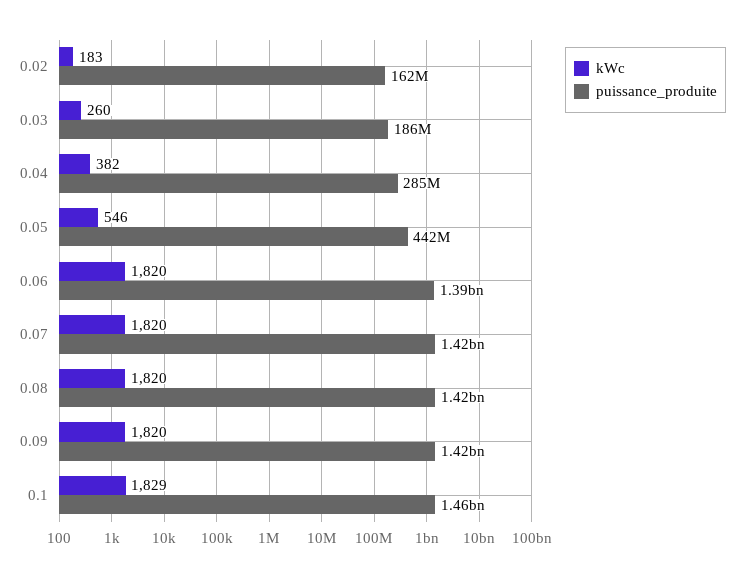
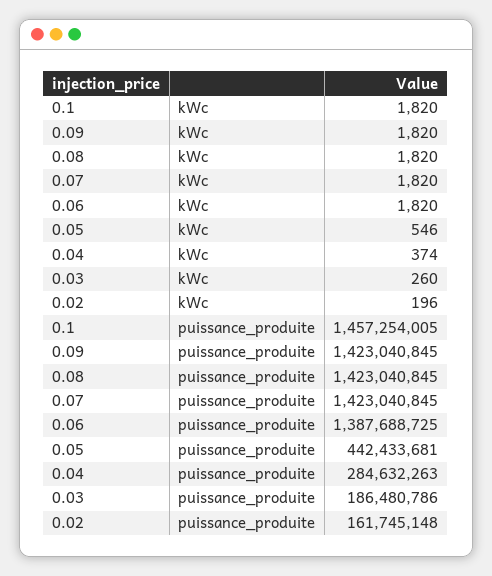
kWc, 0.02: 183 -> 196
kWc, 0.04: 382 -> 374
kWc, 0.1: 1829 -> 1820

